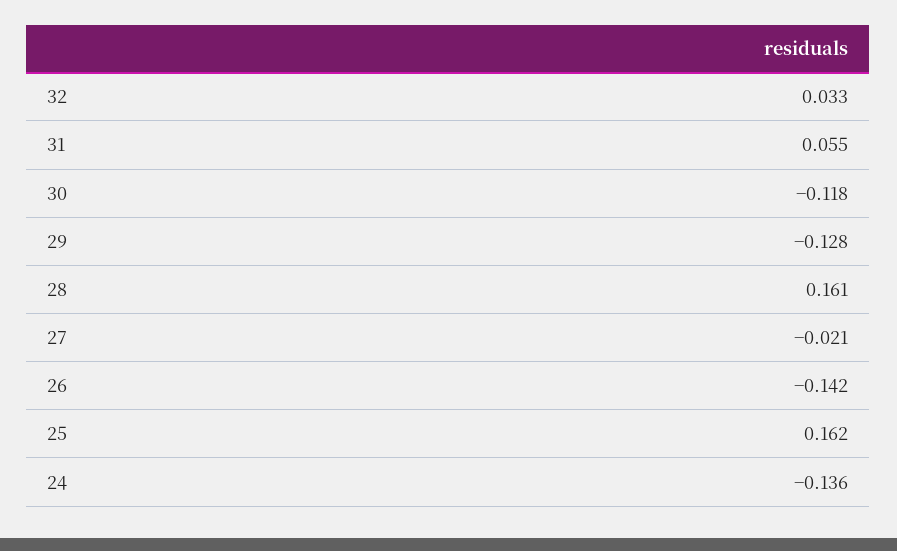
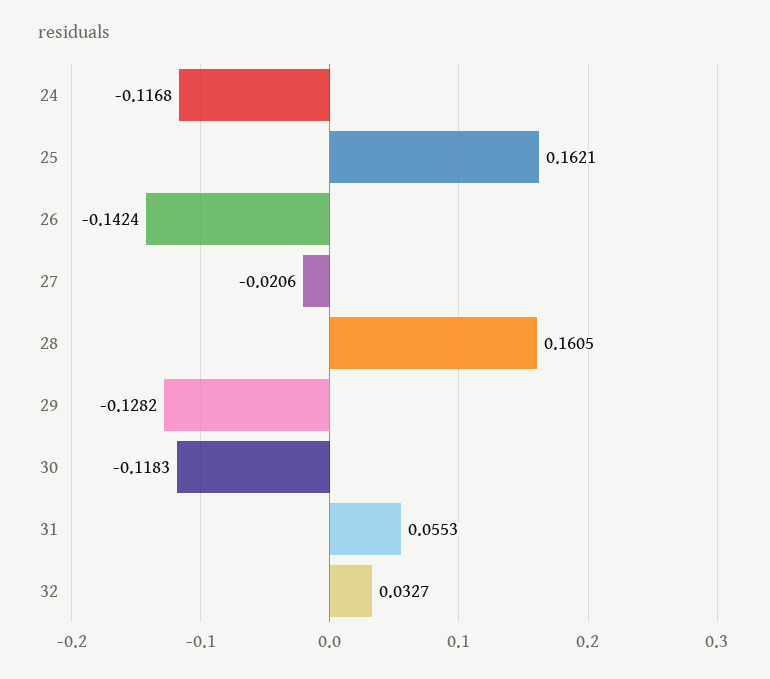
24: -0.136 -> -0.1168

